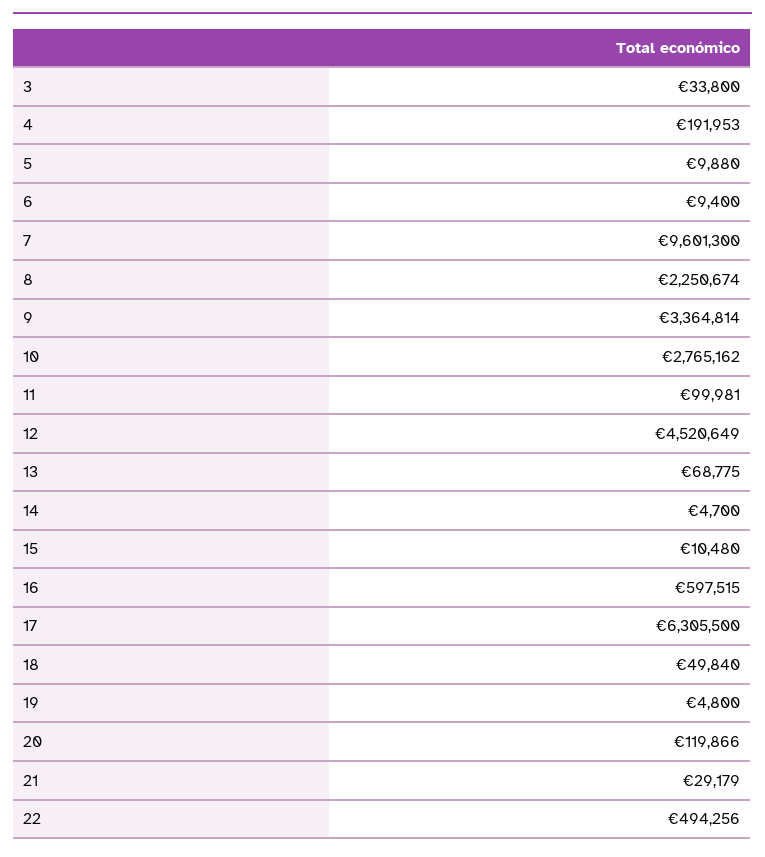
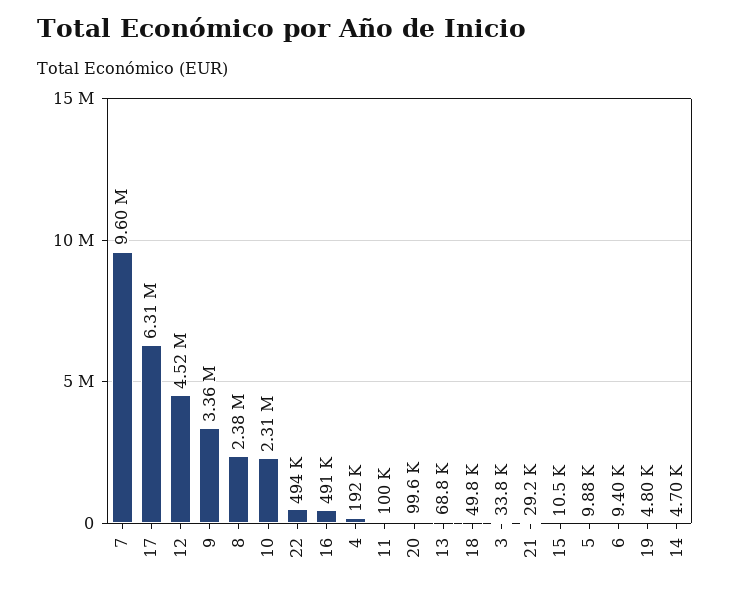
8: 2250674 -> 2380000
10: 2765162 -> 2310000
16: 597515 -> 491000
20: 119866 -> 99600

